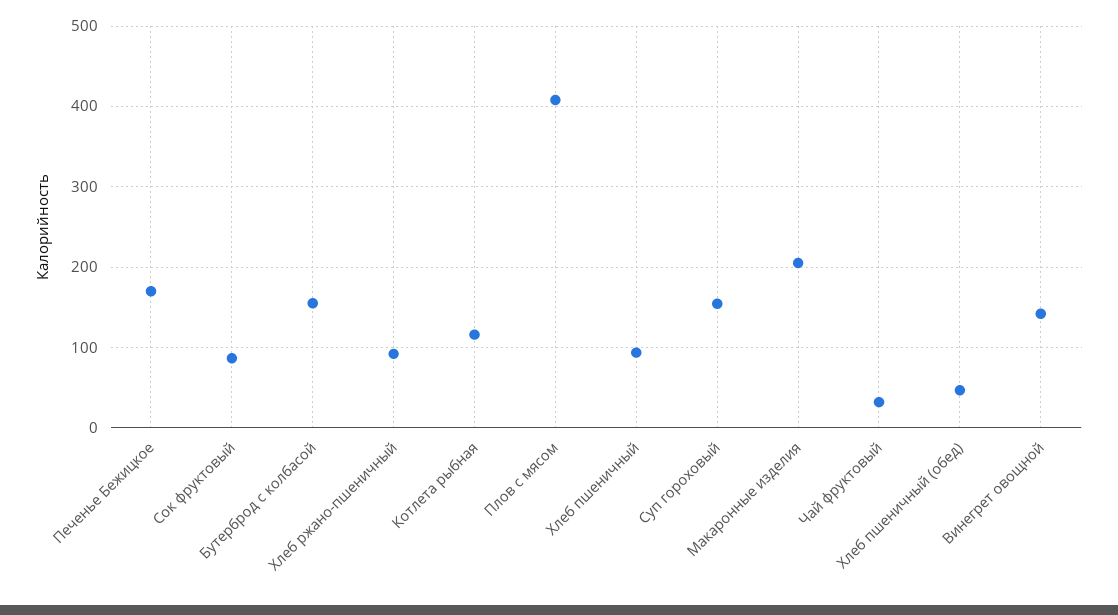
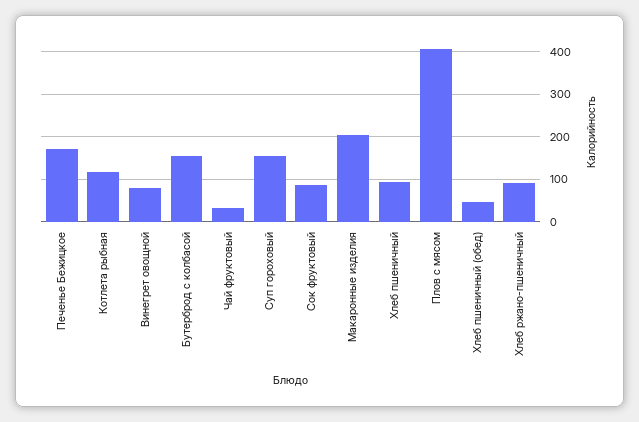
Винегрет овощной: 140 -> 80

